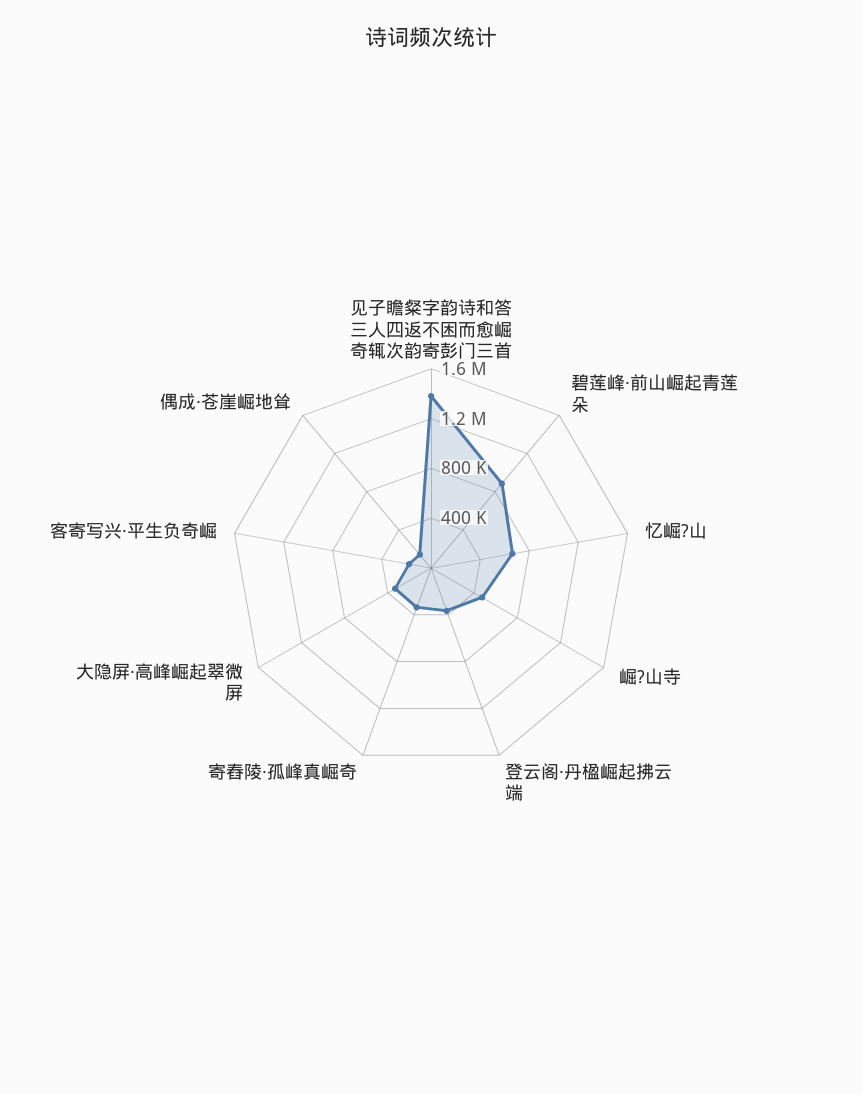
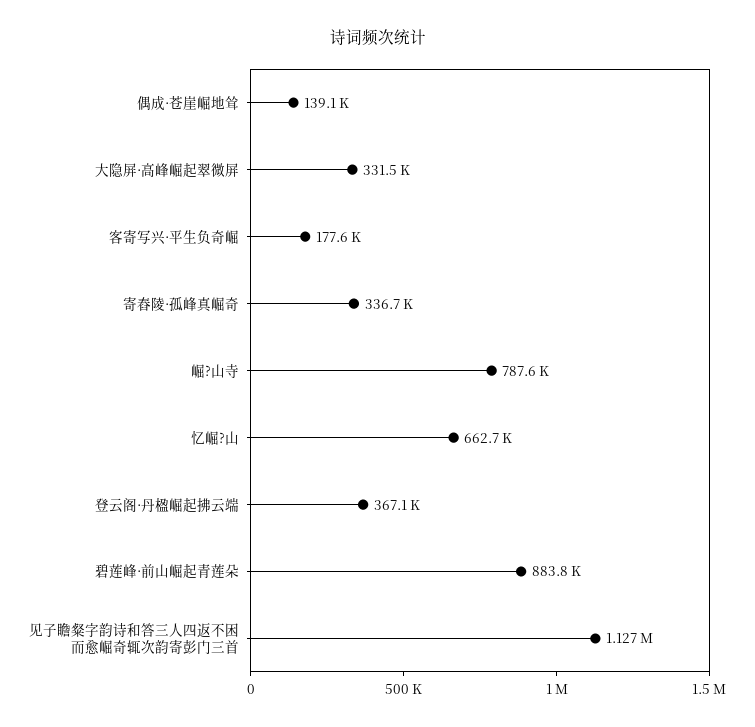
见子瞻粲字韵诗和答三人四返不困而愈崛奇辄次韵寄彭门三首: 1400000 -> 1127000
崛?山寺: 500000 -> 787600

